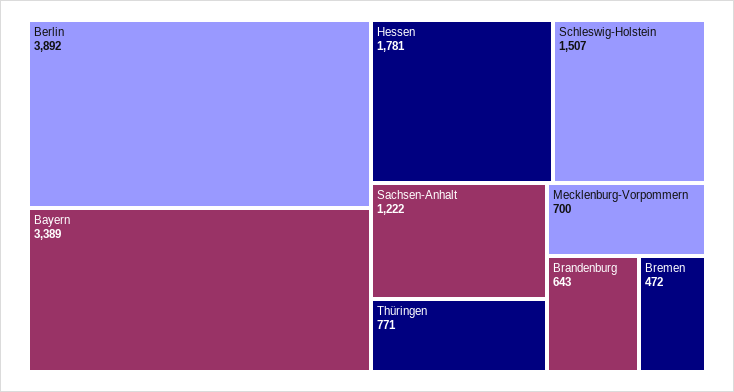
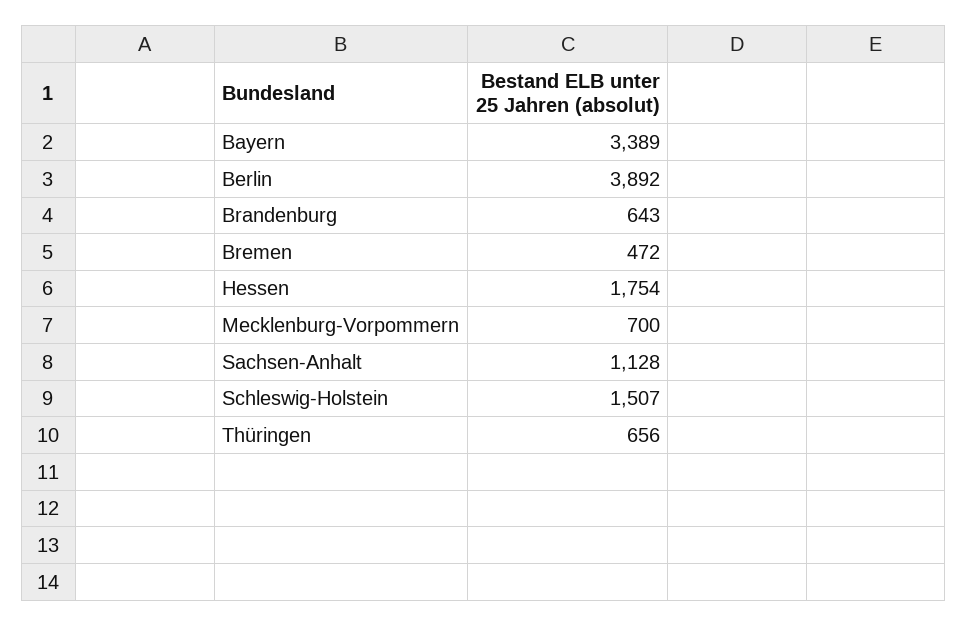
Hessen: 1781 -> 1754
Sachsen-Anhalt: 1222 -> 1128
Thüringen: 771 -> 656

